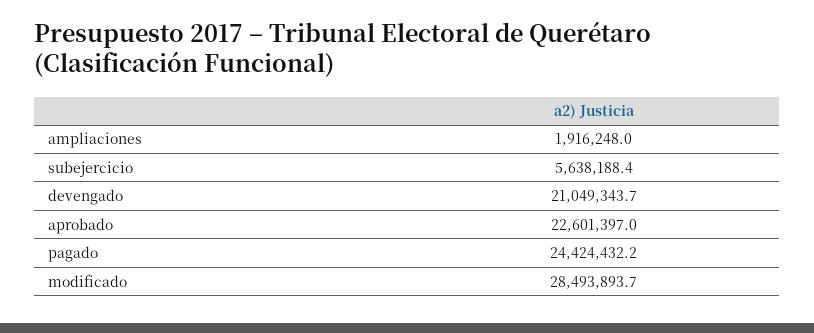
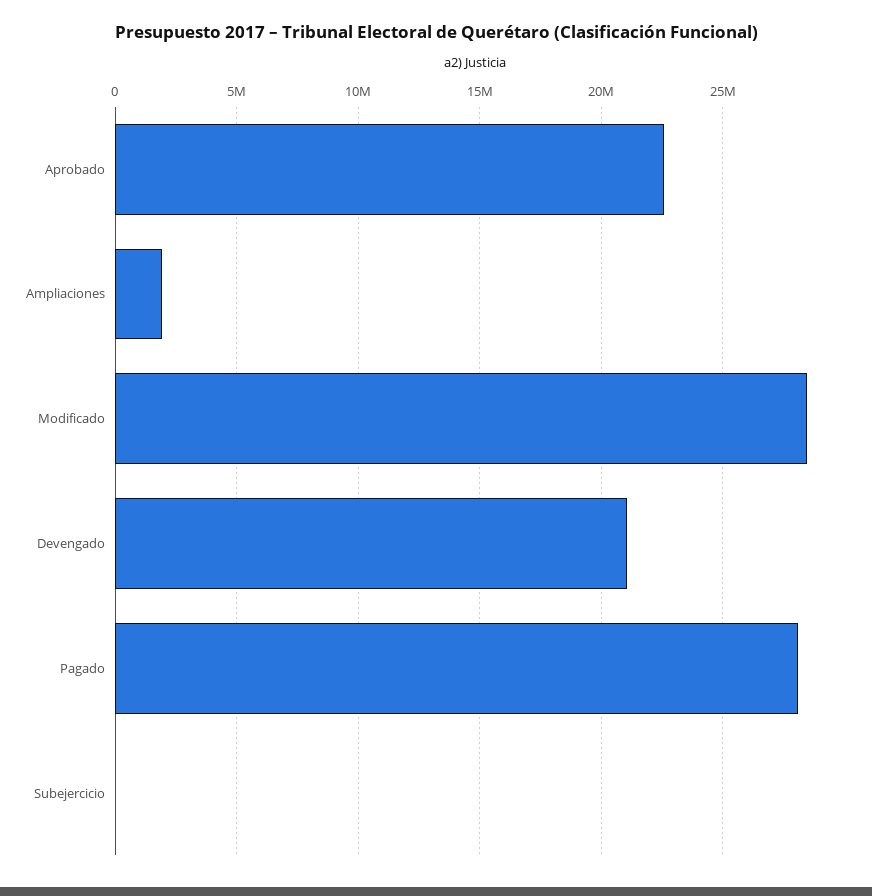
subejercicio: 5638188.4 -> 0
pagado: 24424432.2 -> 28000000

